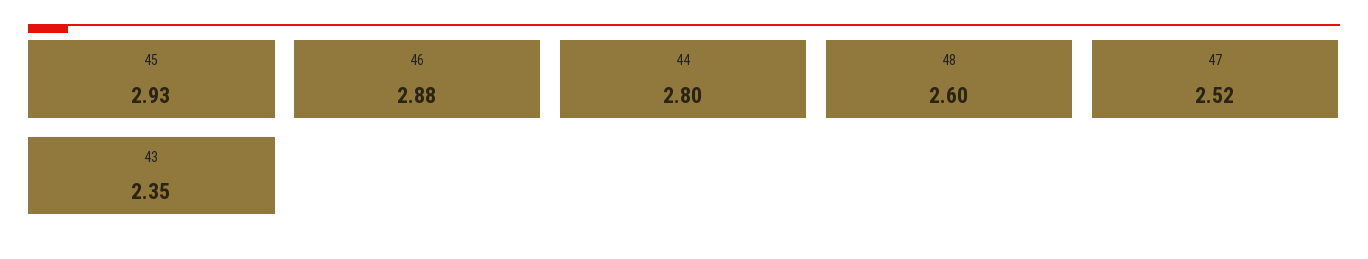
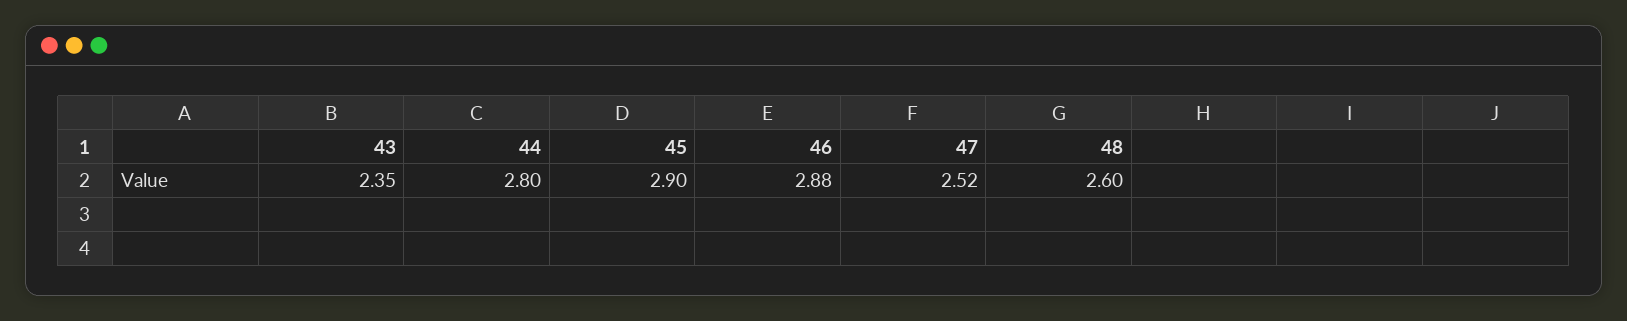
45: 2.93 -> 2.9

